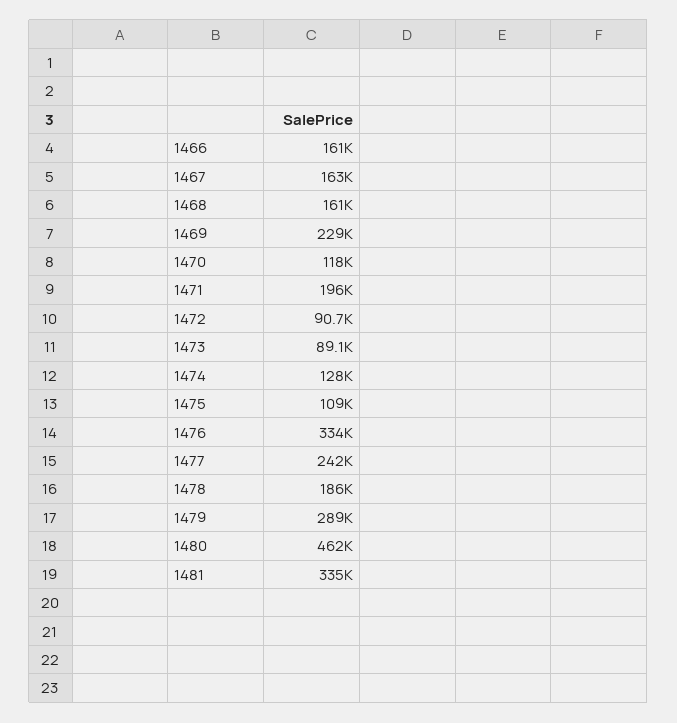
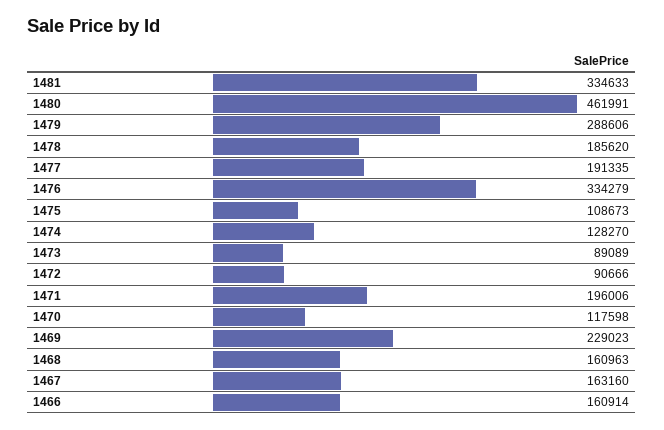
1477: 242000 -> 191335

